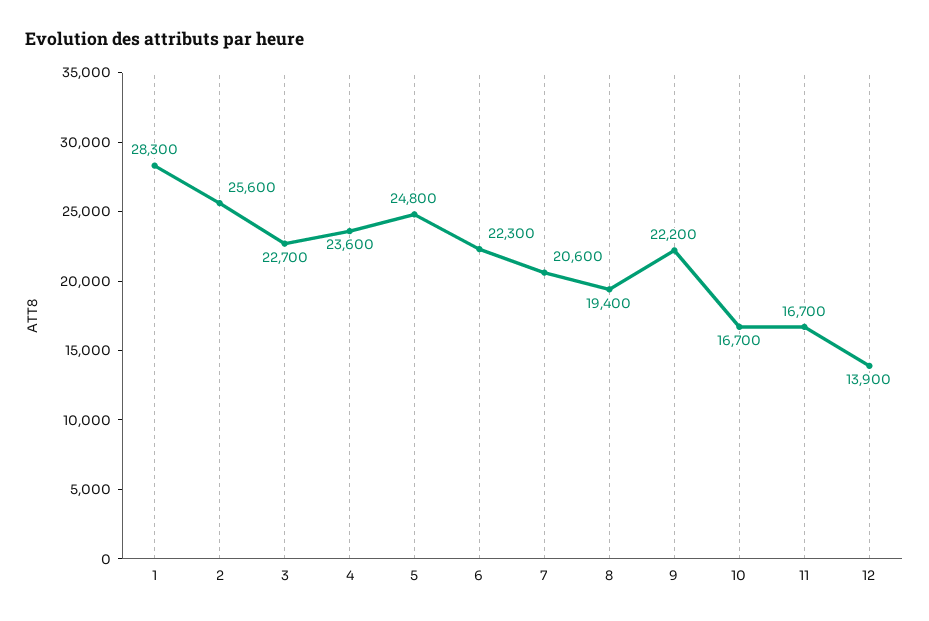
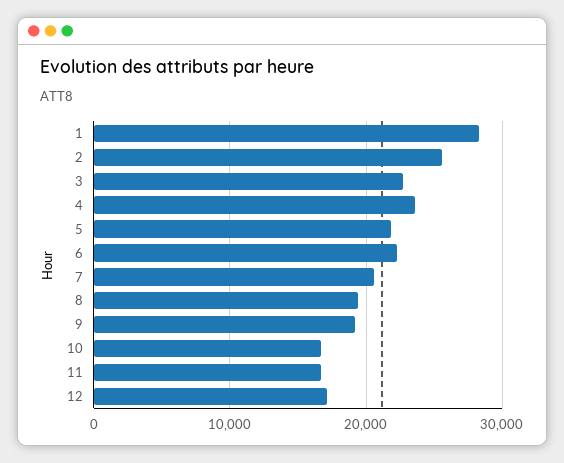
5: 24800 -> 22000
9: 22200 -> 19000
12: 13900 -> 17000

